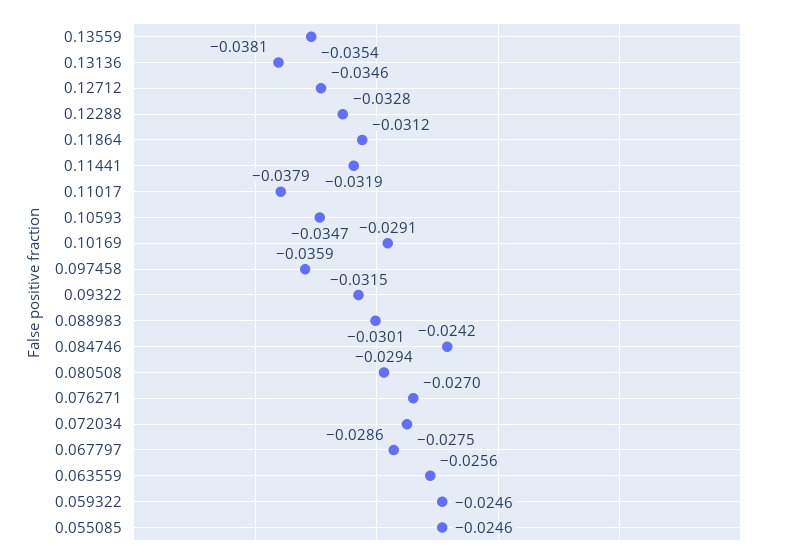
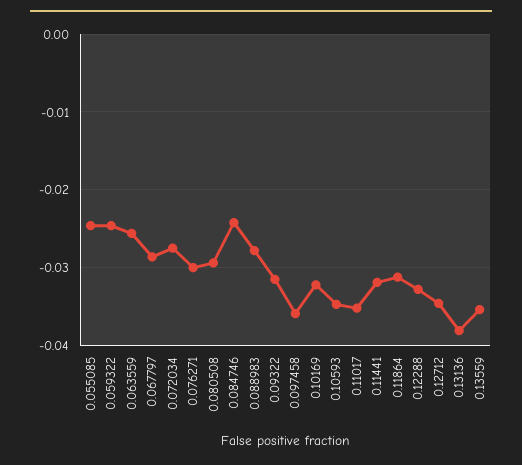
0.11017: -0.0379 -> -0.035
0.10169: -0.0291 -> -0.032
0.088983: -0.0301 -> -0.028
0.076271: -0.027 -> -0.03

